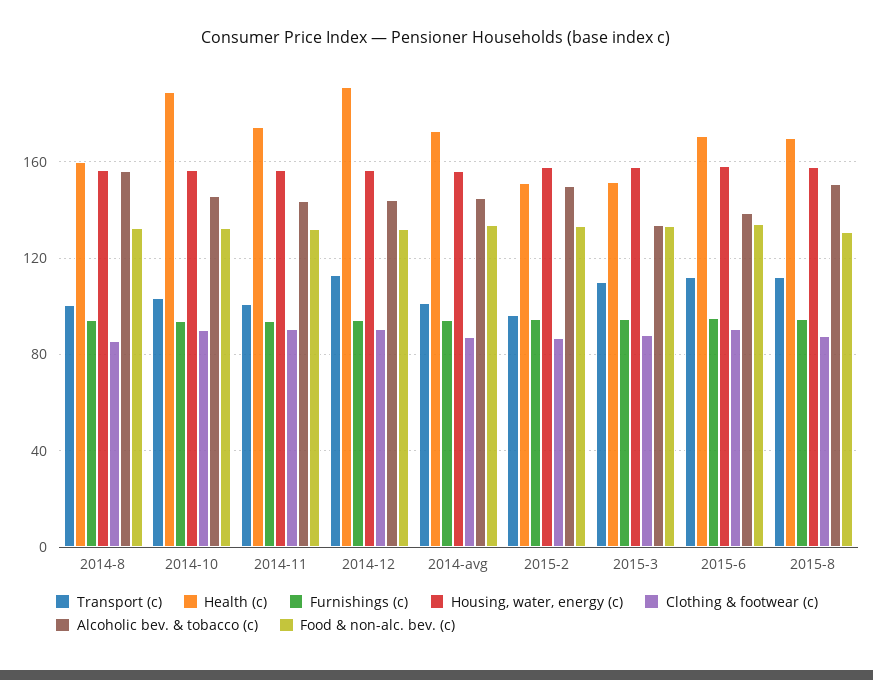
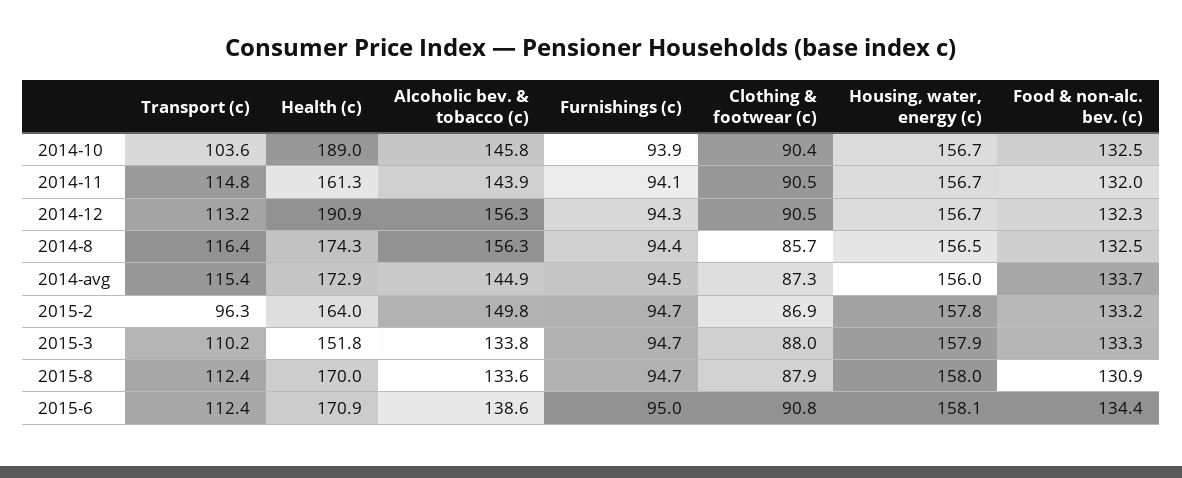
Transport (c), 2014-8: 100 -> 116.4
Health (c), 2014-8: 160 -> 174.3
Transport (c), 2014-11: 100 -> 114.8
Health (c), 2014-11: 175 -> 161.3
Alcoholic bev. & tobacco (c), 2014-12: 145 -> 156.3
Transport (c), 2014-avg: 100 -> 115.4
Health (c), 2015-2: 150 -> 164
Alcoholic bev. & tobacco (c), 2015-8: 150 -> 133.6

